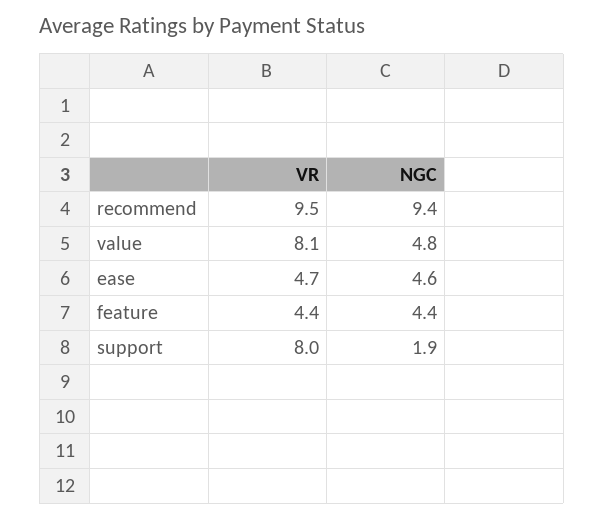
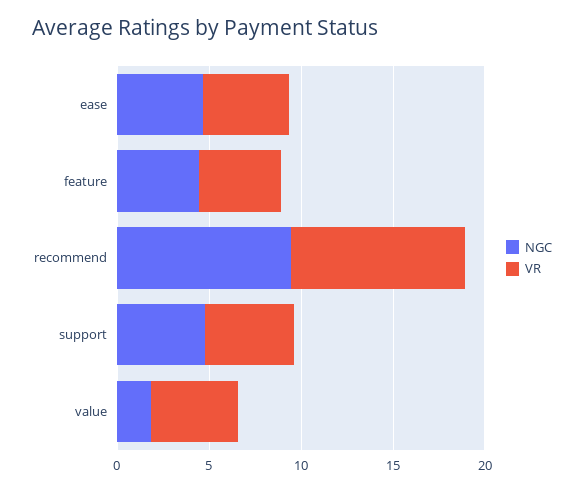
VR, value: 8.1 -> 5
NGC, value: 4.8 -> 2
VR, support: 8 -> 5
NGC, support: 1.9 -> 5

